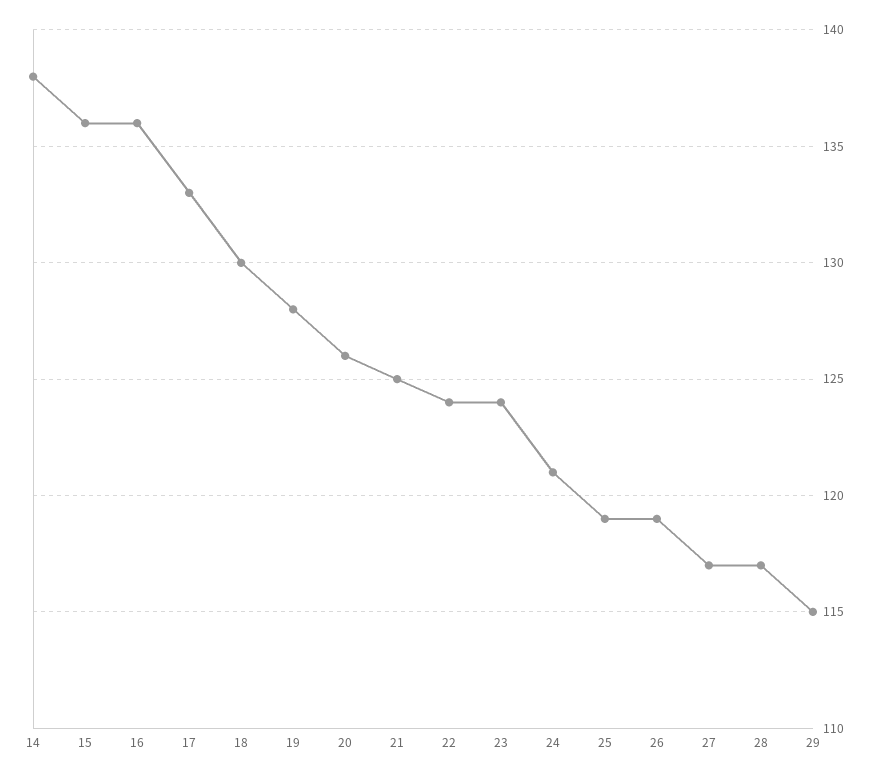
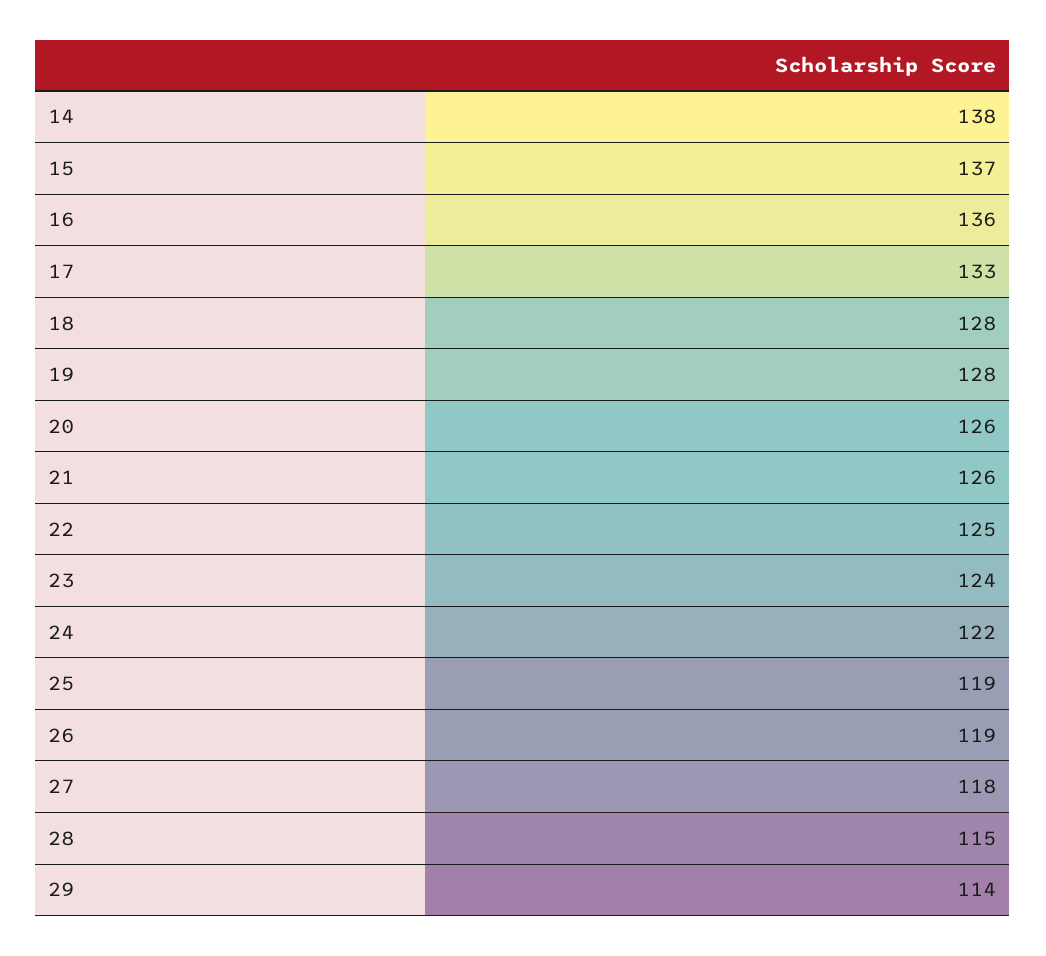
15: 136 -> 137
18: 130 -> 128
21: 125 -> 126
22: 124 -> 125
24: 121 -> 122
27: 117 -> 118
28: 117 -> 115
29: 115 -> 114

